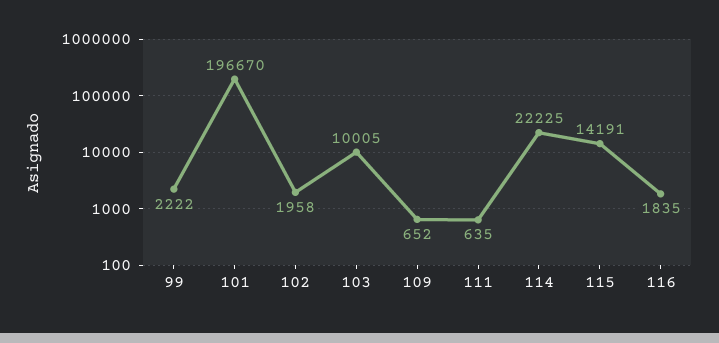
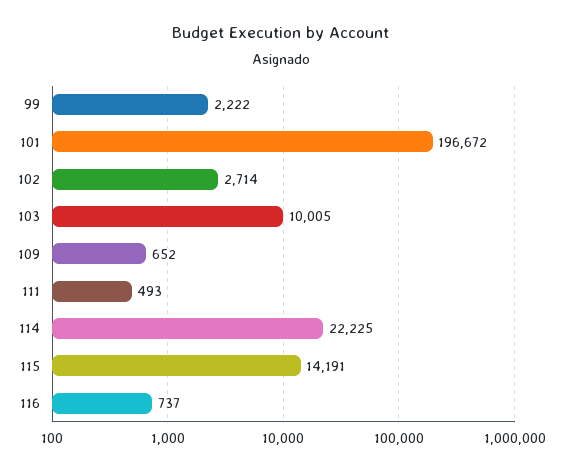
101: 196670 -> 196672
102: 1958 -> 2714
111: 635 -> 493
116: 1835 -> 737

